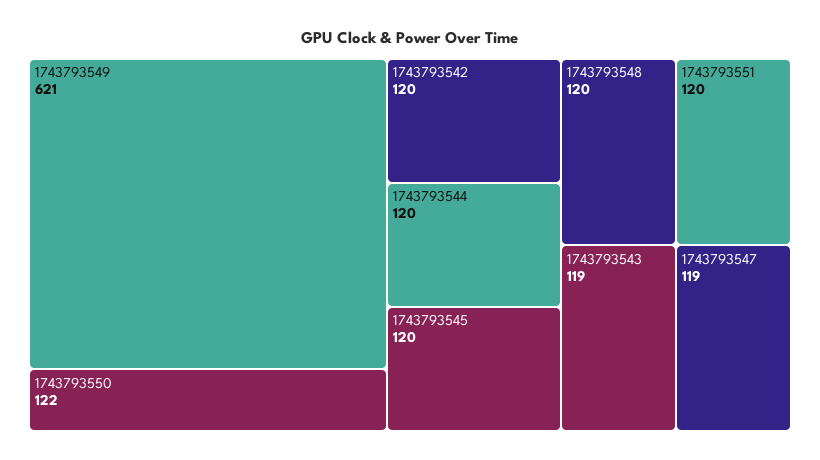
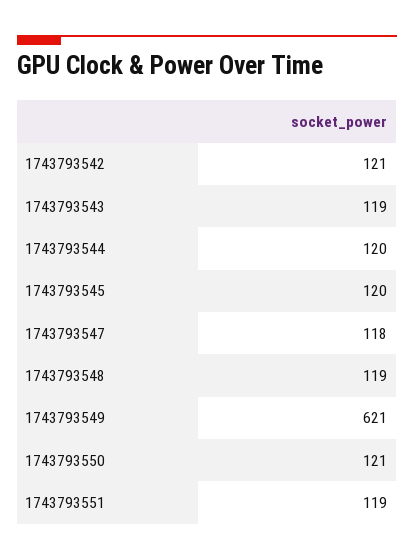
1743793550: 122 -> 121
1743793542: 120 -> 121
1743793548: 120 -> 119
1743793551: 120 -> 119
1743793547: 119 -> 118

